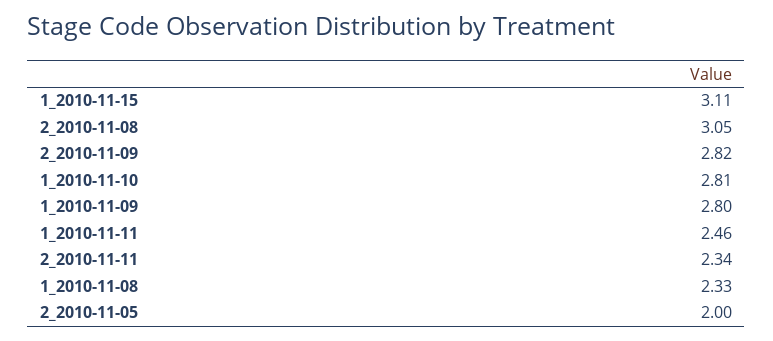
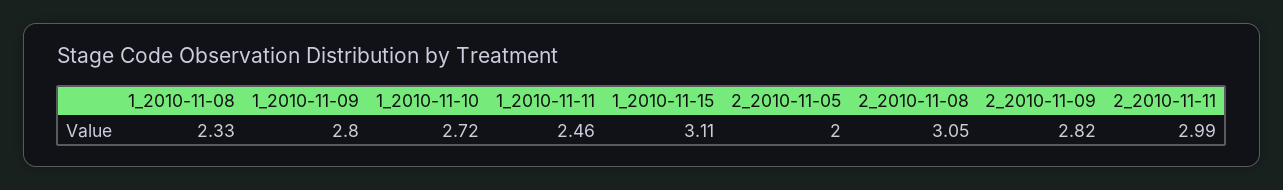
1_2010-11-10: 2.81 -> 2.72
2_2010-11-11: 2.34 -> 2.99

